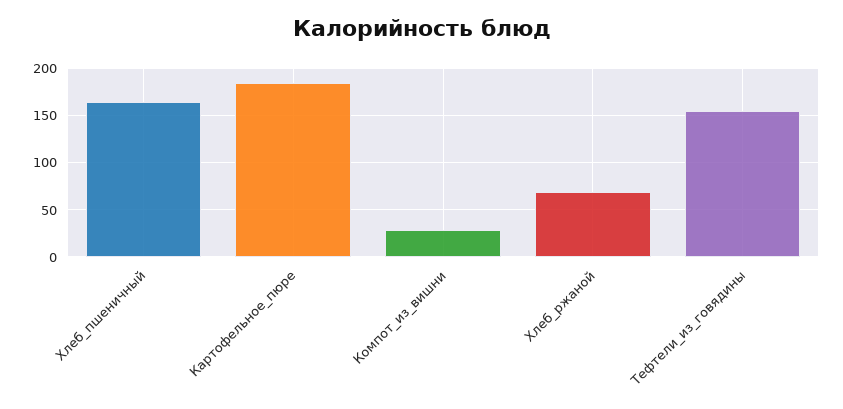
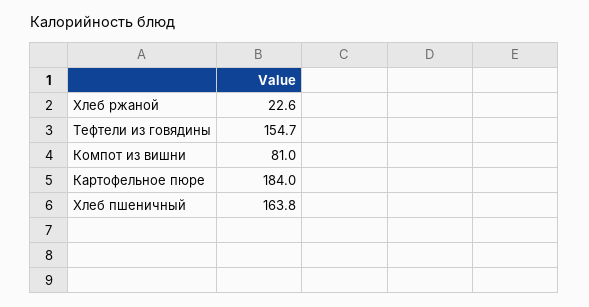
Компот_из_вишни: 30 -> 81
Хлеб_ржаной: 70 -> 22.6

